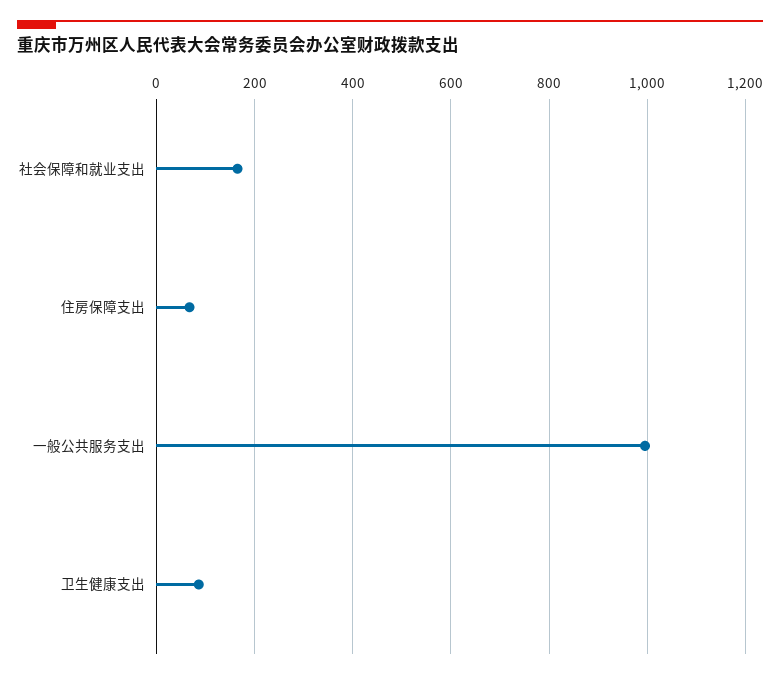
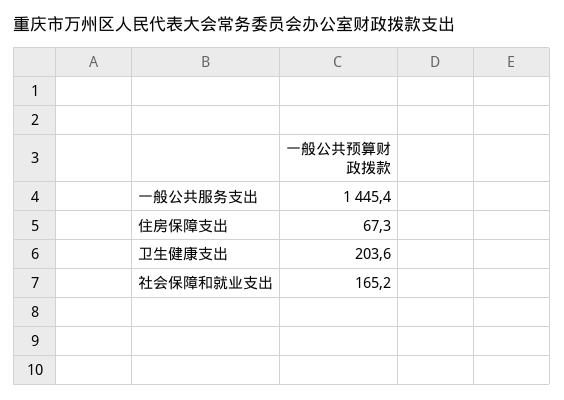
一般公共服务支出: 1000 -> 1445.4
卫生健康支出: 80 -> 203.6

